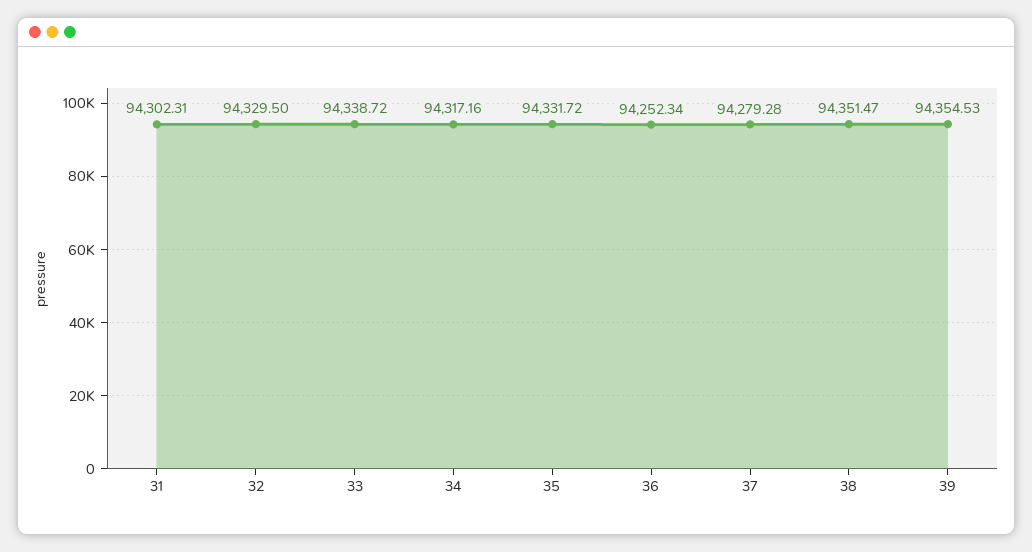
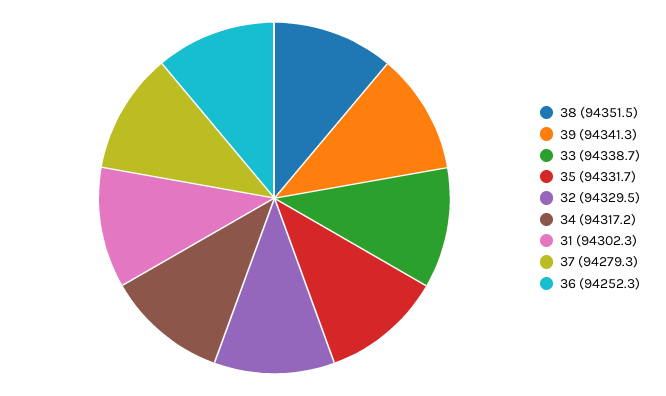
39: 94354.53 -> 94341.3

